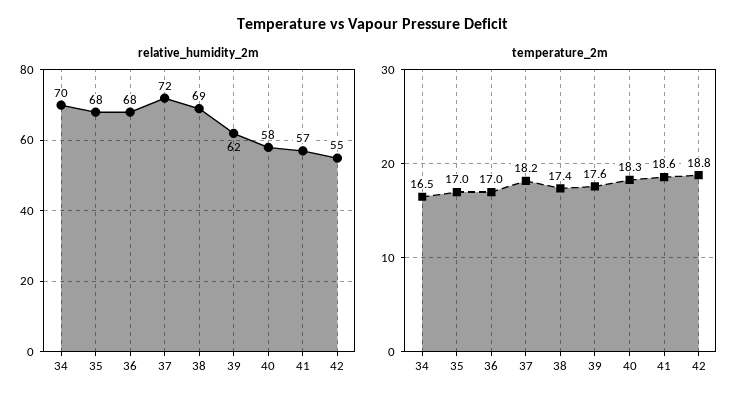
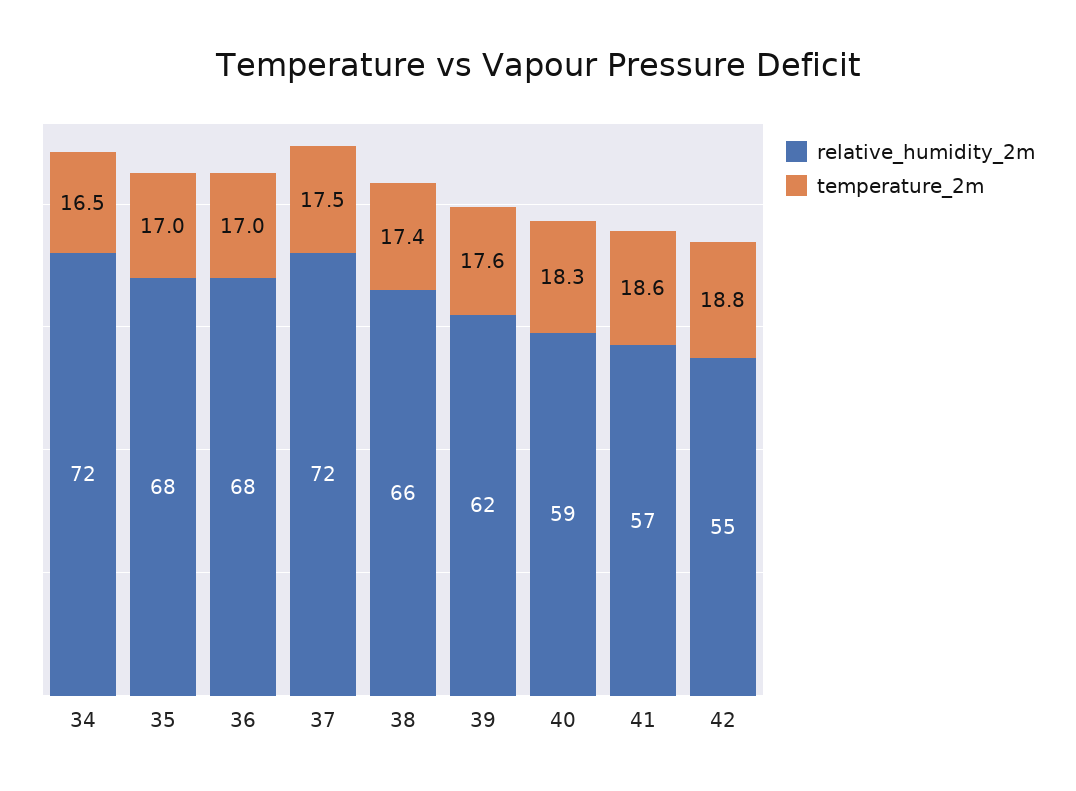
relative_humidity_2m, 34: 70 -> 72
relative_humidity_2m, 38: 69 -> 66
relative_humidity_2m, 40: 58 -> 59
temperature_2m, 37: 18.2 -> 17.5

